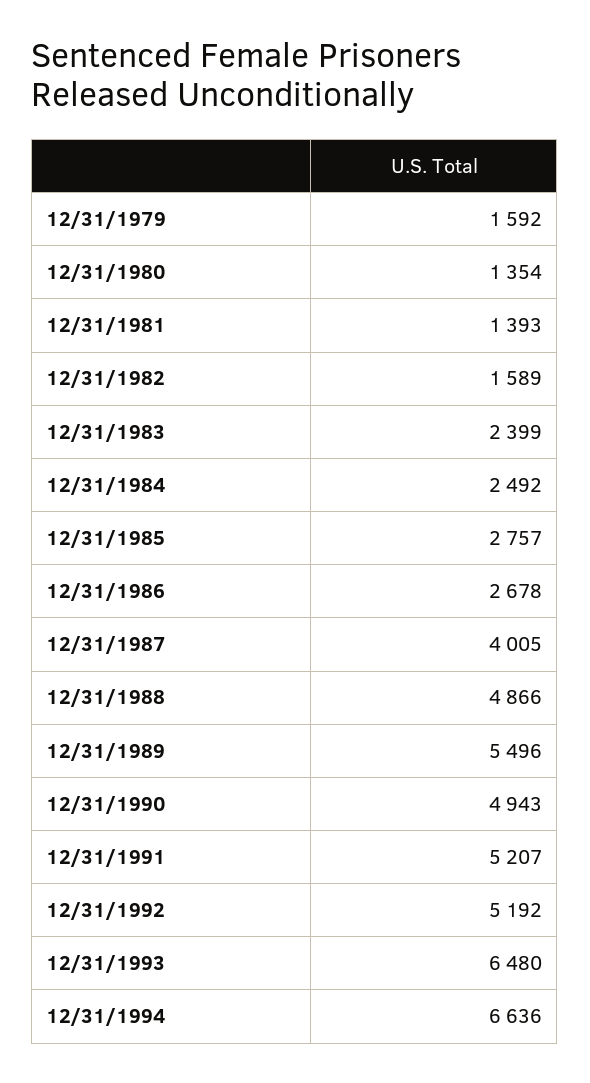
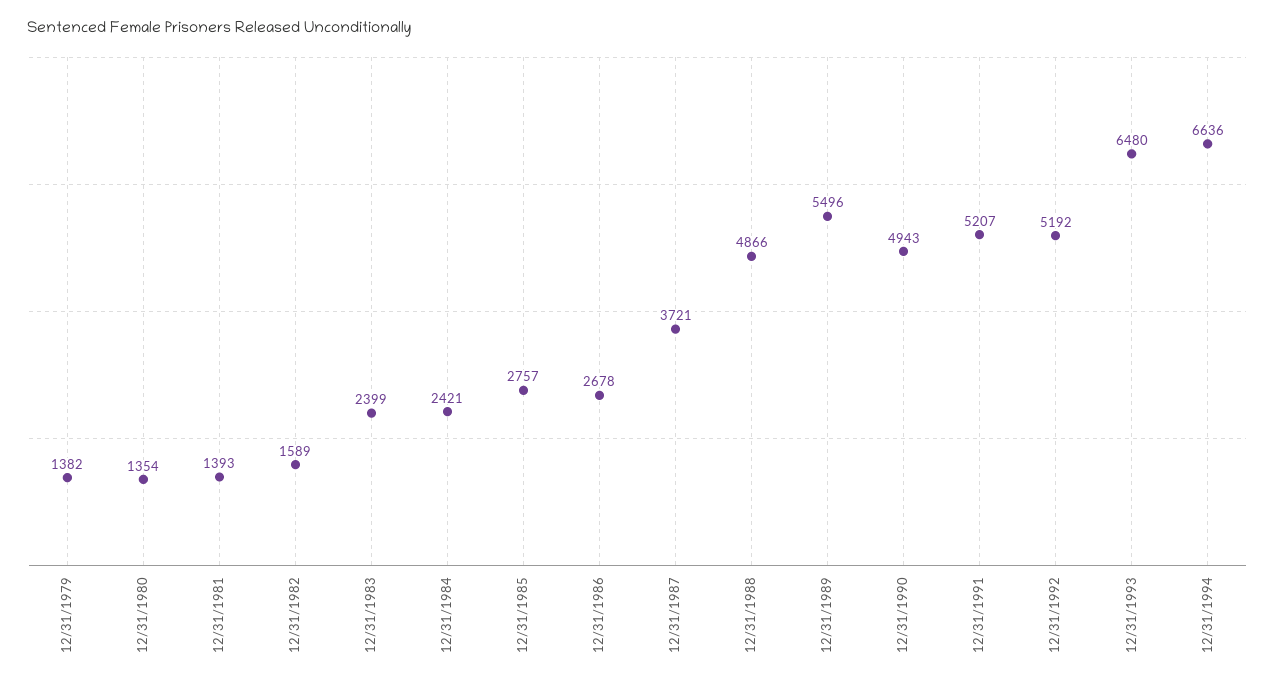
12/31/1979: 1592 -> 1382
12/31/1984: 2492 -> 2421
12/31/1987: 4005 -> 3721

